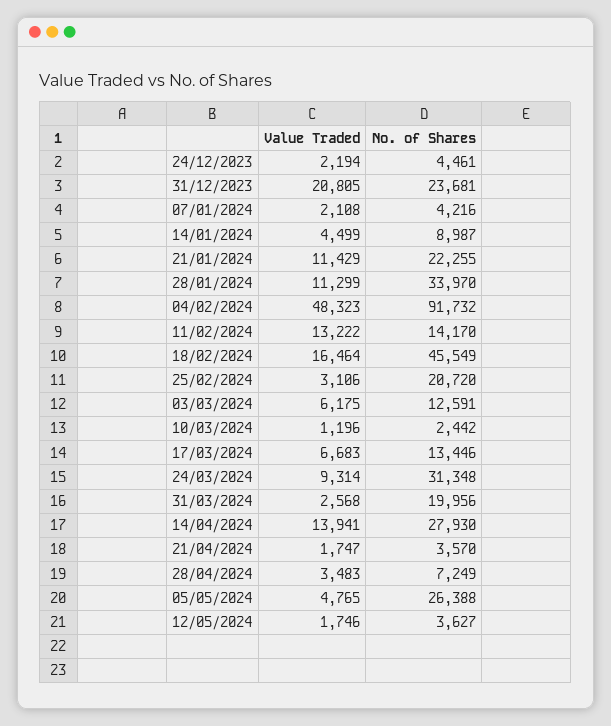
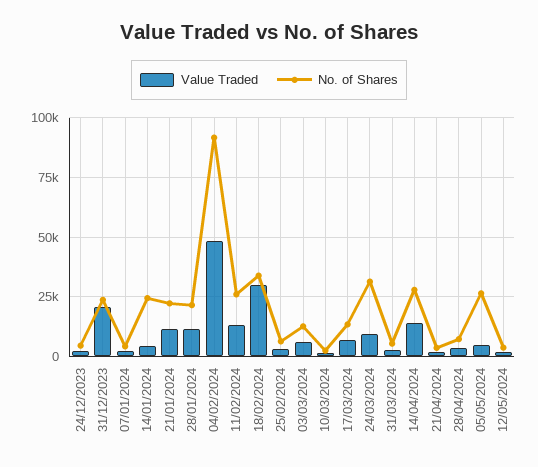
No. of Shares, 14/01/2024: 8987 -> 25000
No. of Shares, 28/01/2024: 33970 -> 20000
No. of Shares, 11/02/2024: 14170 -> 25000
Value Traded, 18/02/2024: 16464 -> 30000
No. of Shares, 18/02/2024: 45549 -> 35000
No. of Shares, 25/02/2024: 20720 -> 5000
No. of Shares, 31/03/2024: 19956 -> 5000

